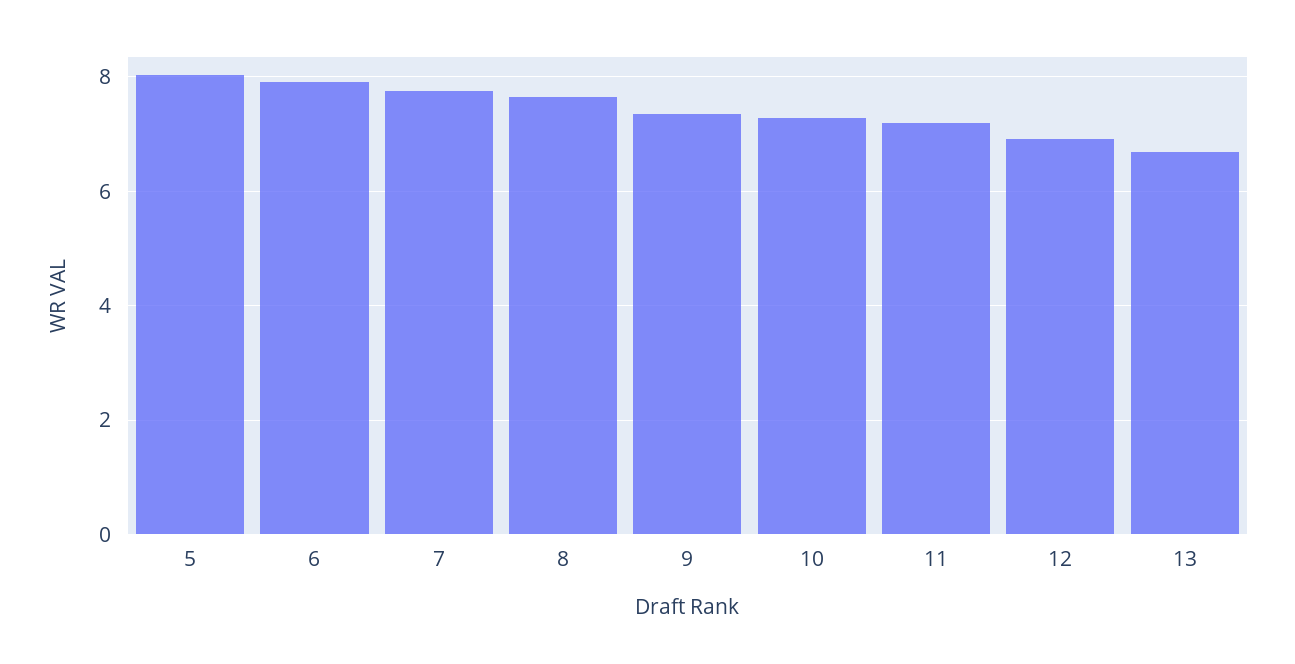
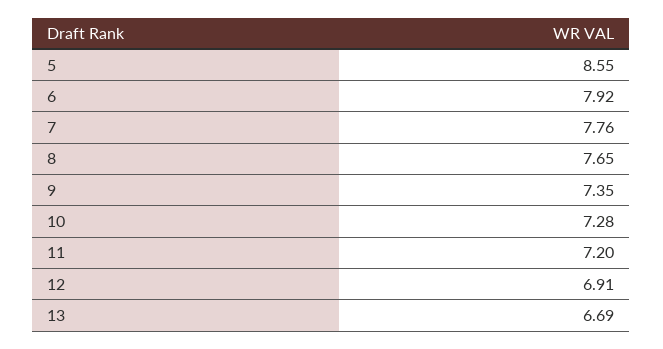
5: 8 -> 8.55

